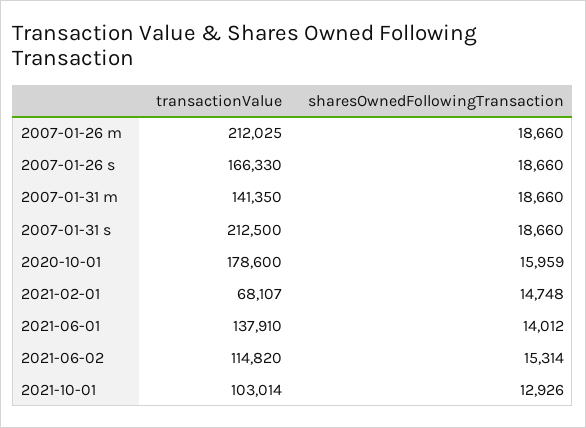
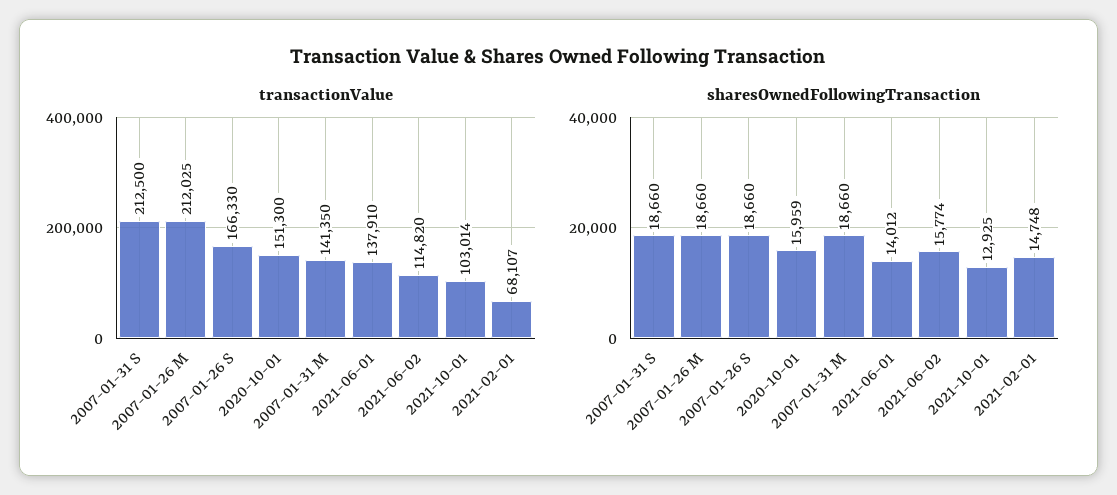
transactionValue, 2020-10-01: 178600 -> 151300
sharesOwnedFollowingTransaction, 2021-06-02: 15314 -> 15774
sharesOwnedFollowingTransaction, 2021-10-01: 12926 -> 12925

